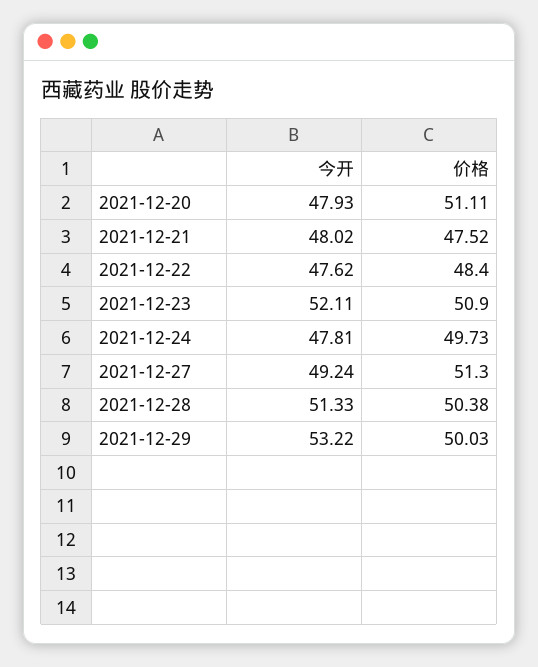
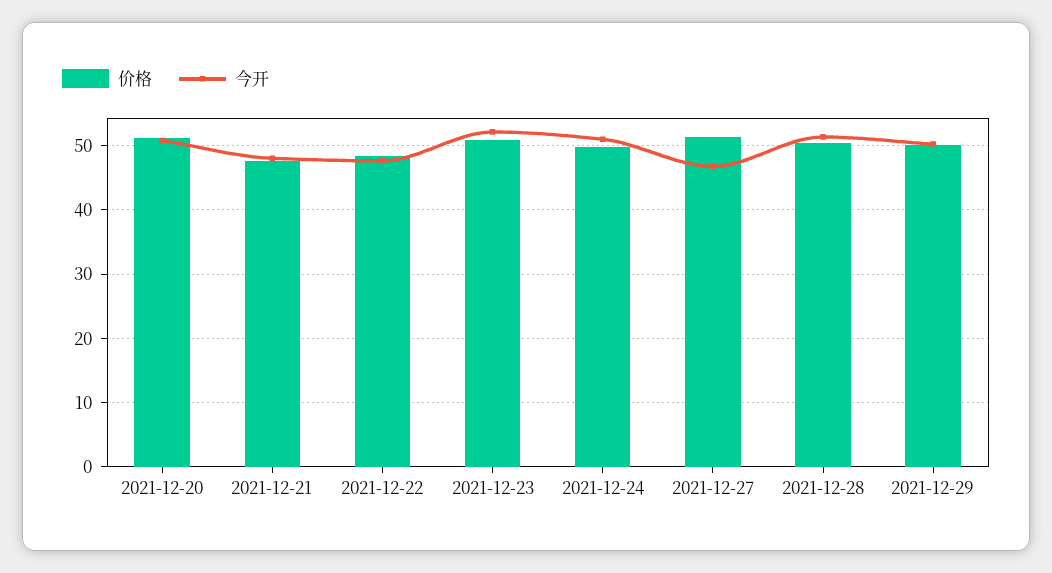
今开, 2021-12-20: 47.93 -> 51
今开, 2021-12-24: 47.81 -> 51
今开, 2021-12-27: 49.24 -> 47
今开, 2021-12-29: 53.22 -> 50

